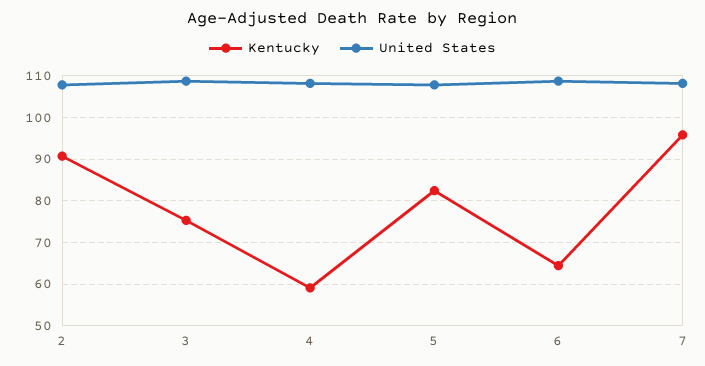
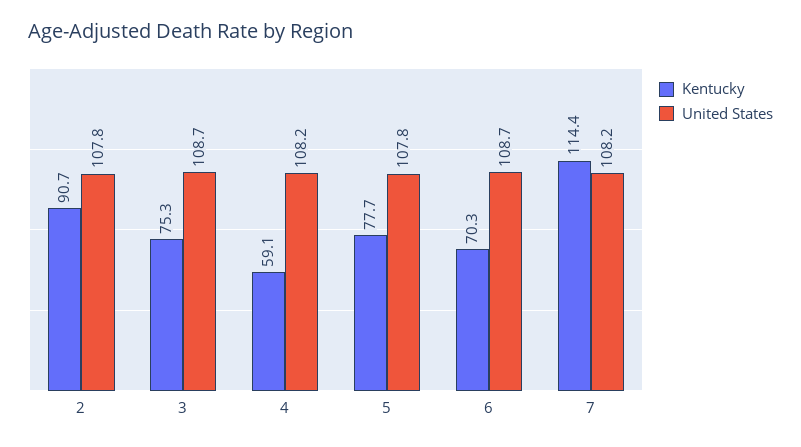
Kentucky, 5: 82 -> 77.7
Kentucky, 6: 64 -> 70.3
Kentucky, 7: 96 -> 114.4

